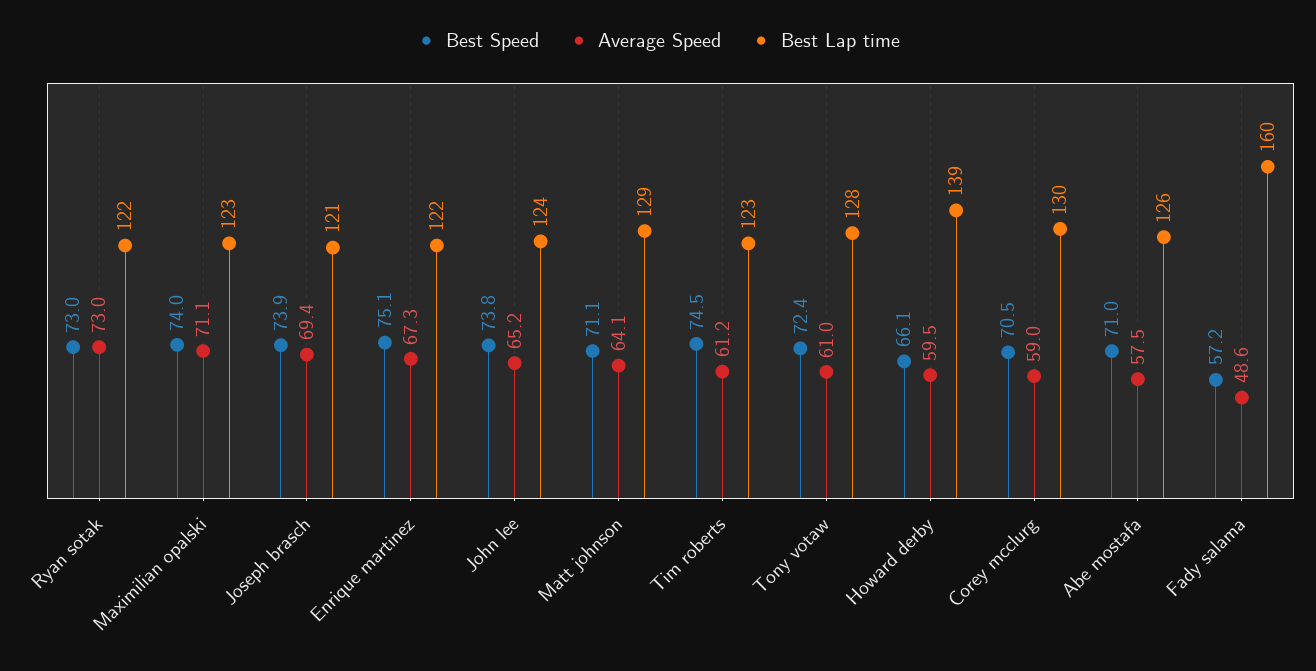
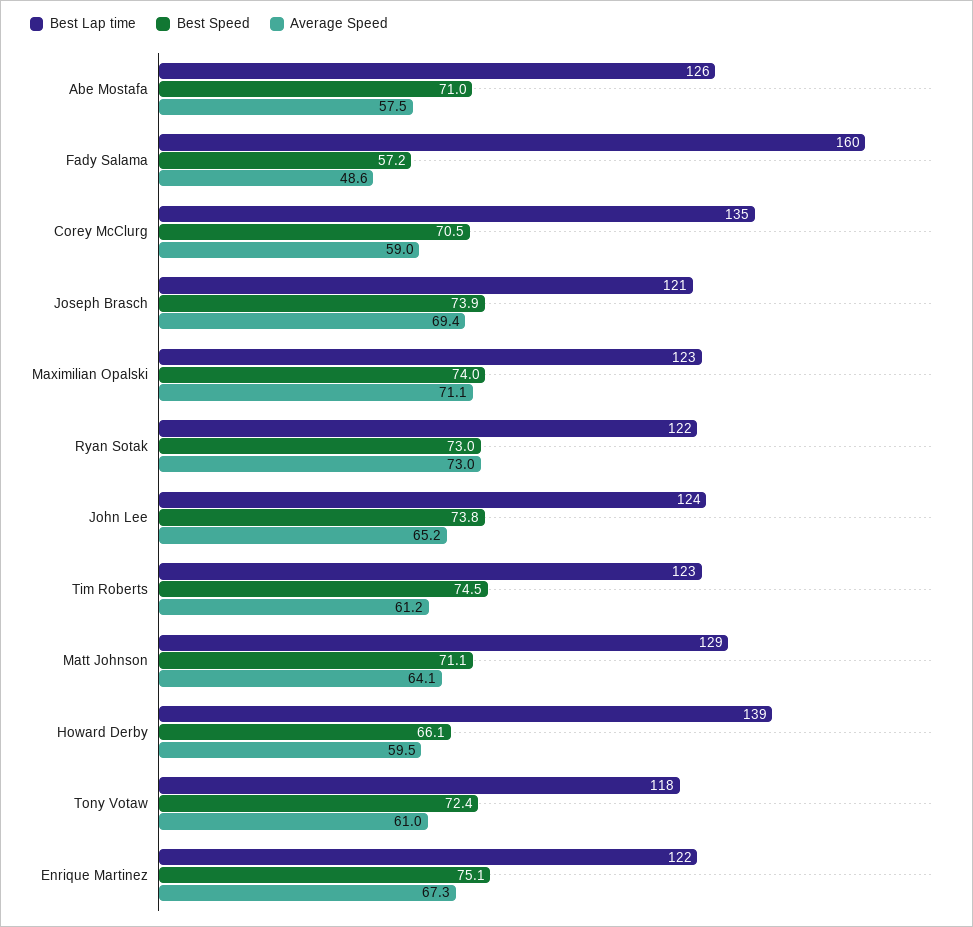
Best Lap time, Tony votaw: 128 -> 118
Best Lap time, Corey mcclurg: 130 -> 135

